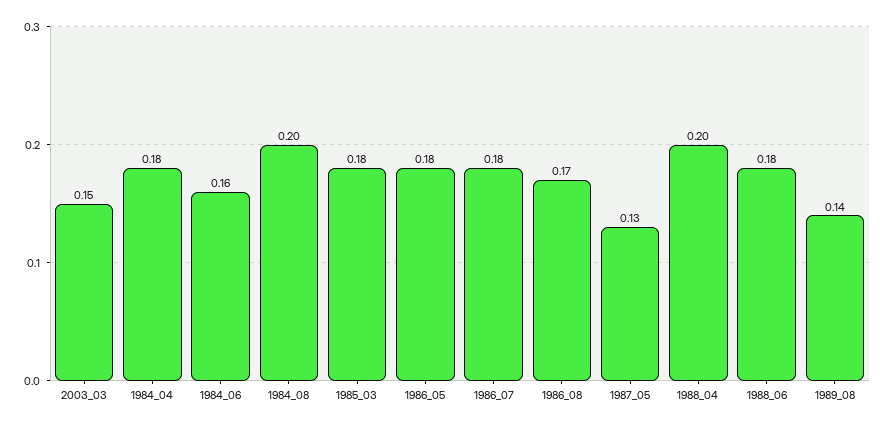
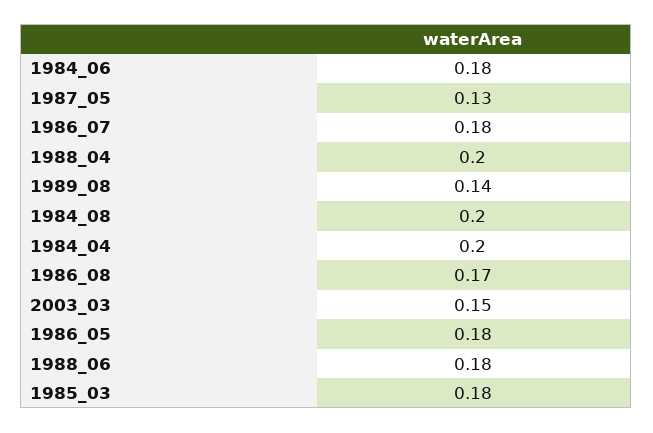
1984_04: 0.18 -> 0.2
1984_06: 0.16 -> 0.18

